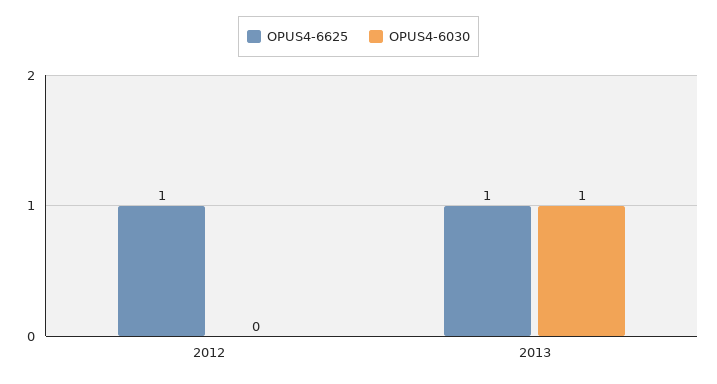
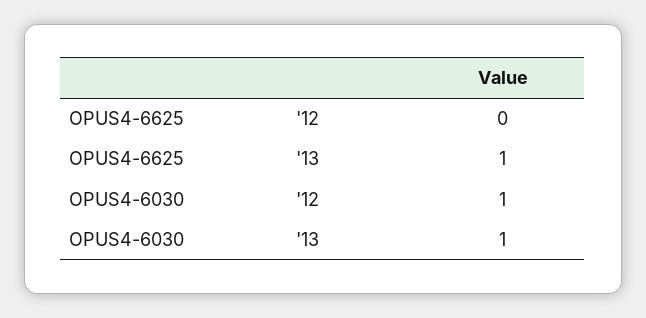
OPUS4-6625, 2012: 1 -> 0
OPUS4-6030, 2012: 0 -> 1

